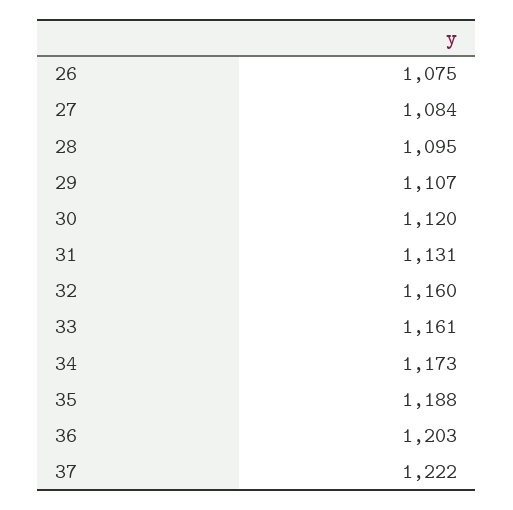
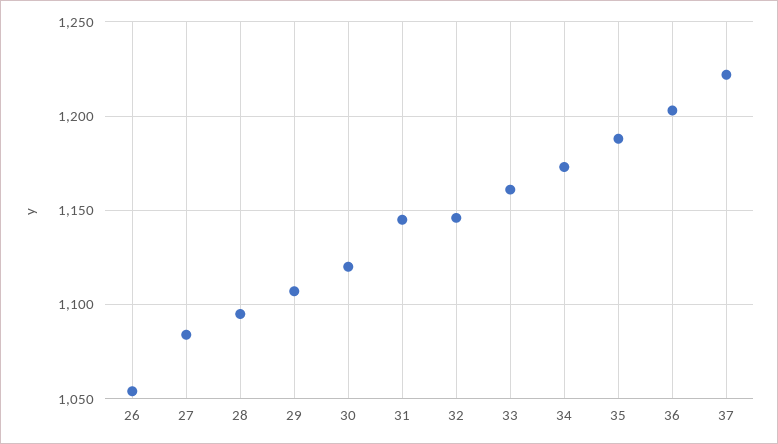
26: 1075 -> 1055
31: 1131 -> 1145
32: 1160 -> 1145

